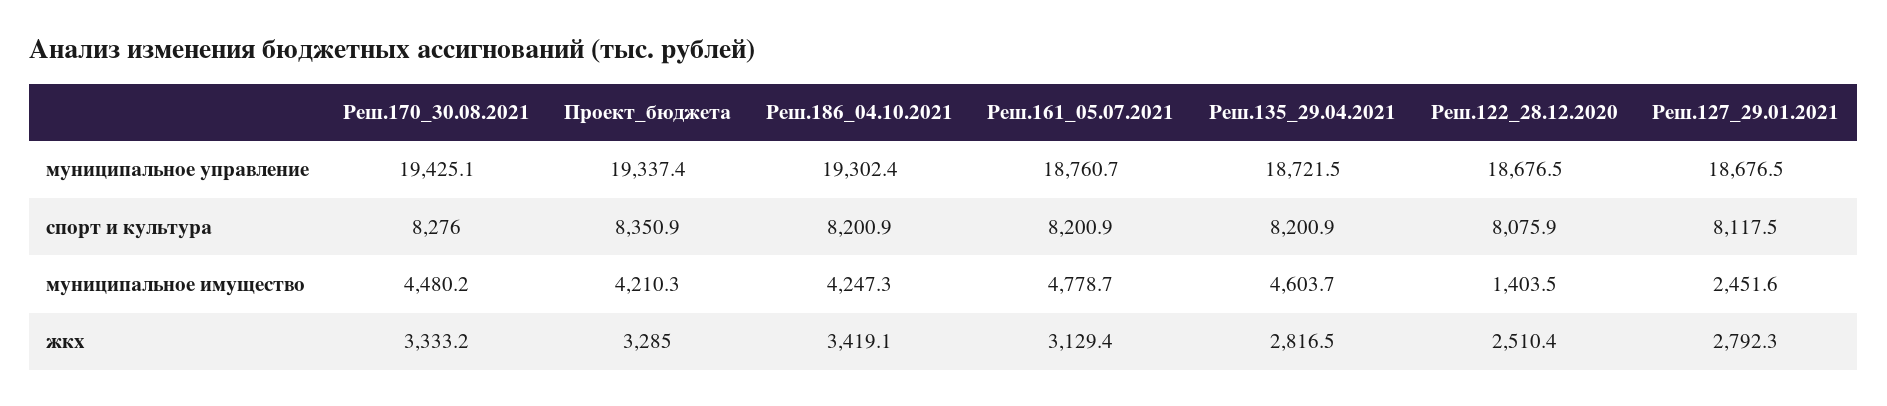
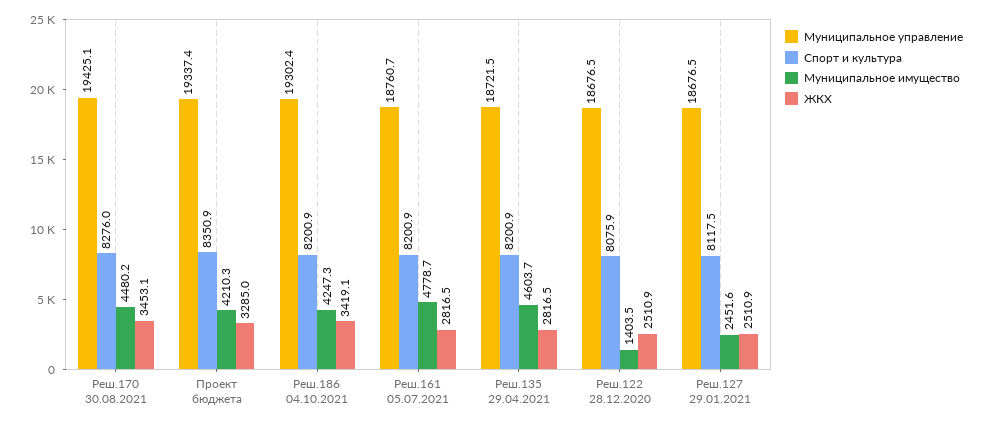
жкх, Реш.170_30.08.2021: 3333.2 -> 3453.1
жкх, Реш.161_05.07.2021: 3129.4 -> 2816.5
жкх, Реш.122_28.12.2020: 2510.4 -> 2510.9
жкх, Реш.127_29.01.2021: 2792.3 -> 2510.9

